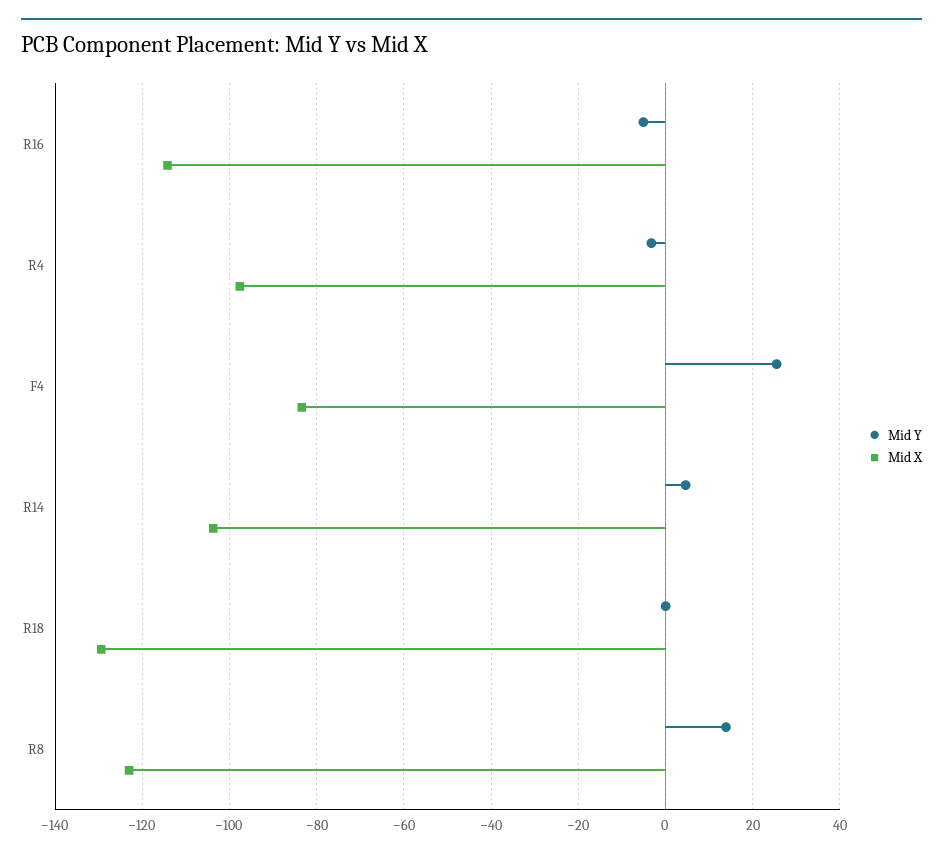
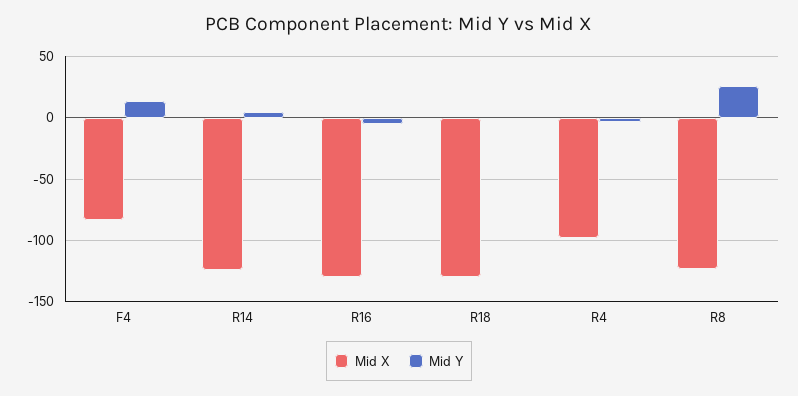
Mid X, R16: -114 -> -130
Mid Y, F4: 26 -> 15
Mid X, R14: -104 -> -125
Mid Y, R8: 14 -> 25

